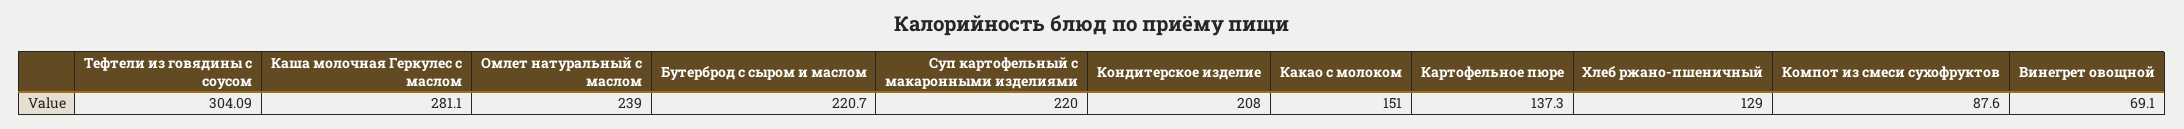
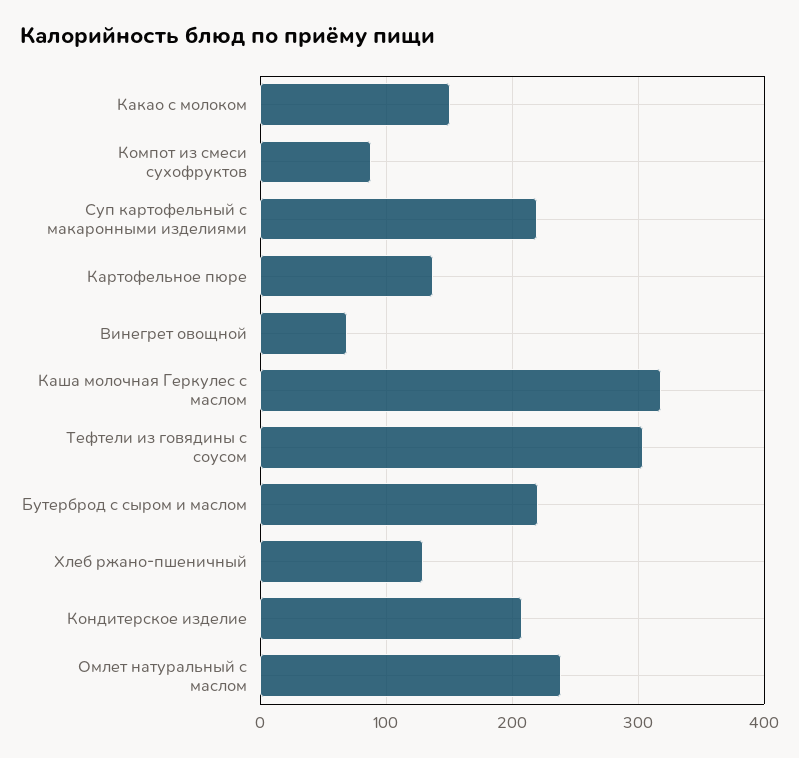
Каша молочная Геркулес с маслом: 281.1 -> 320

